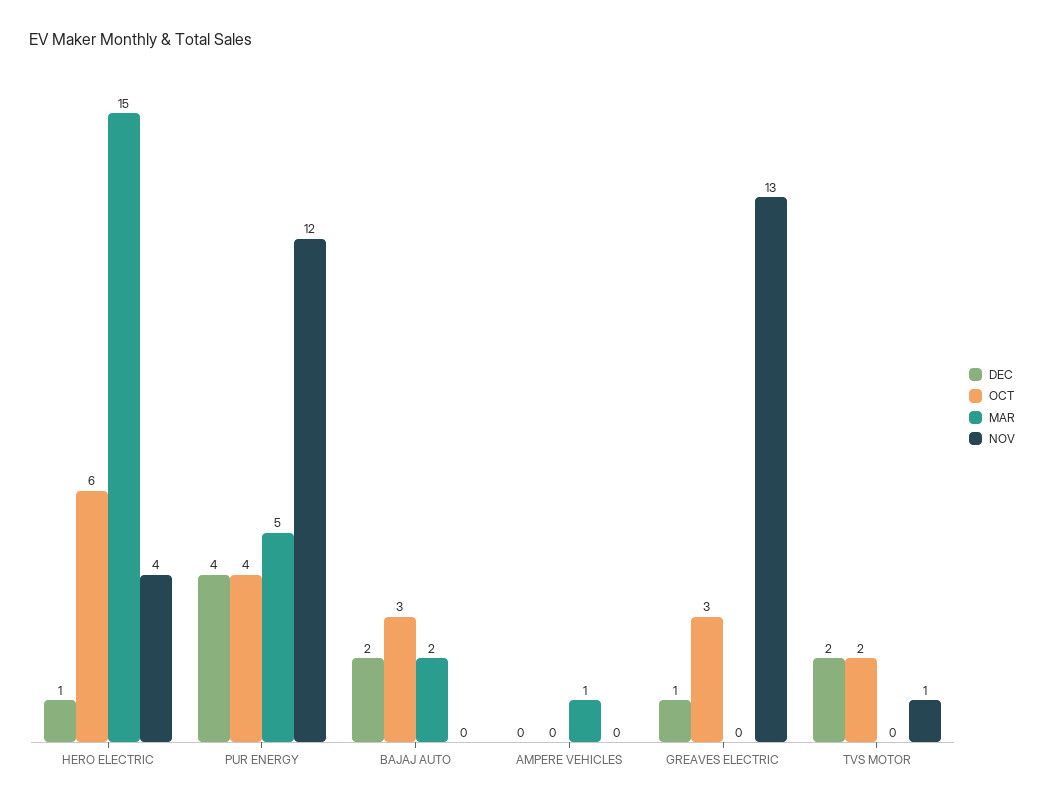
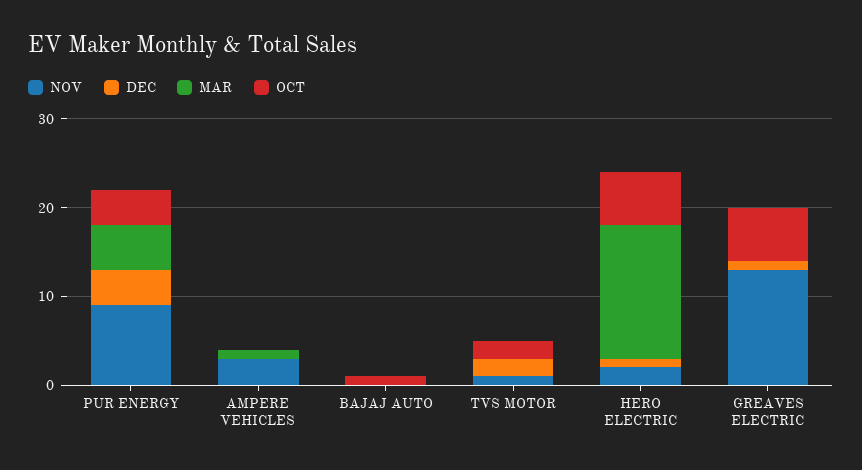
NOV, HERO ELECTRIC: 4 -> 2
NOV, PUR ENERGY: 12 -> 9
DEC, BAJAJ AUTO: 2 -> 0
OCT, BAJAJ AUTO: 3 -> 1
MAR, BAJAJ AUTO: 2 -> 0
NOV, AMPERE VEHICLES: 0 -> 3
OCT, GREAVES ELECTRIC: 3 -> 6

